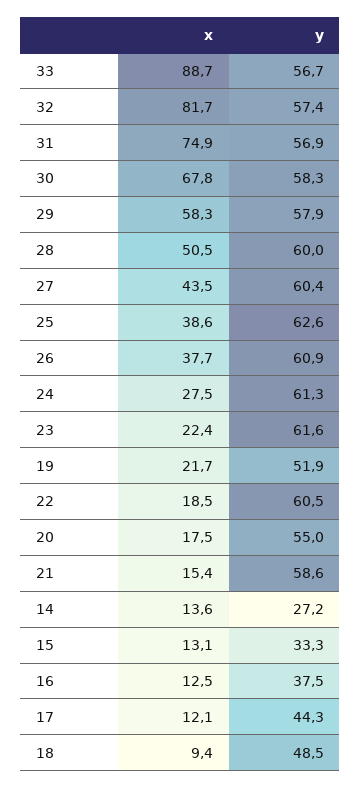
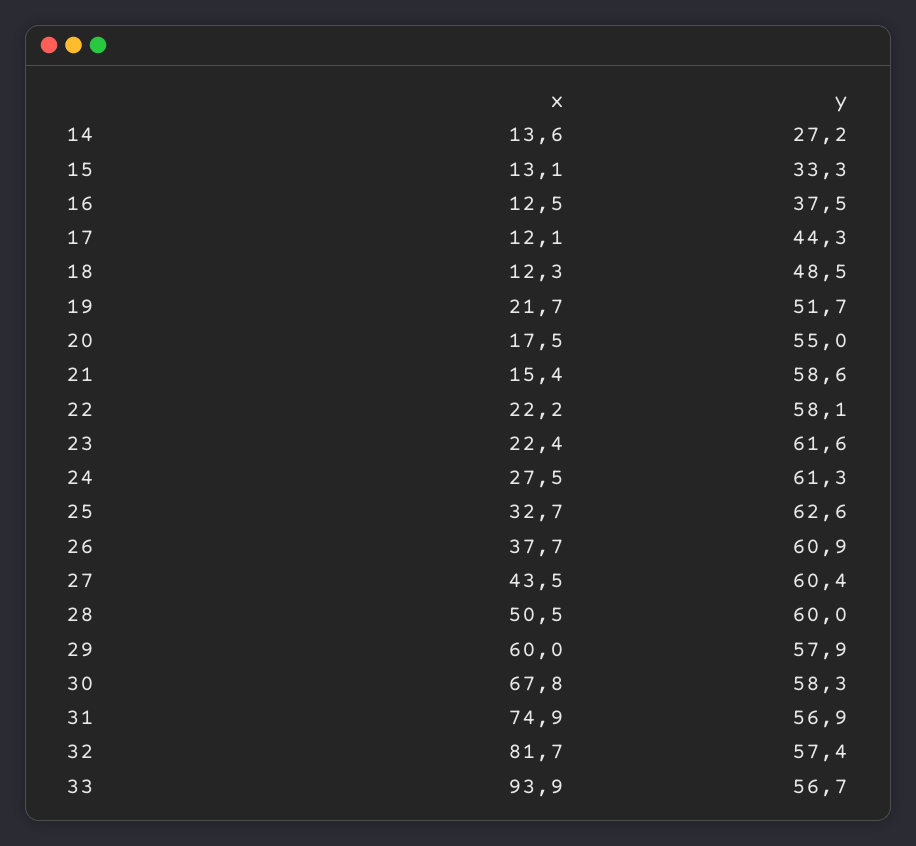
x, 33: 88.7 -> 93.9
x, 29: 58.3 -> 60
x, 25: 38.6 -> 32.7
y, 19: 51.9 -> 51.7
x, 22: 18.5 -> 22.2
y, 22: 60.5 -> 58.1
x, 18: 9.4 -> 12.3

